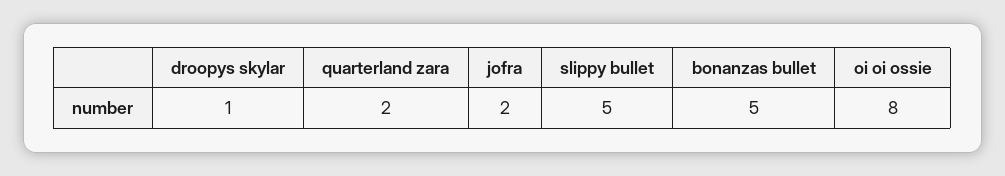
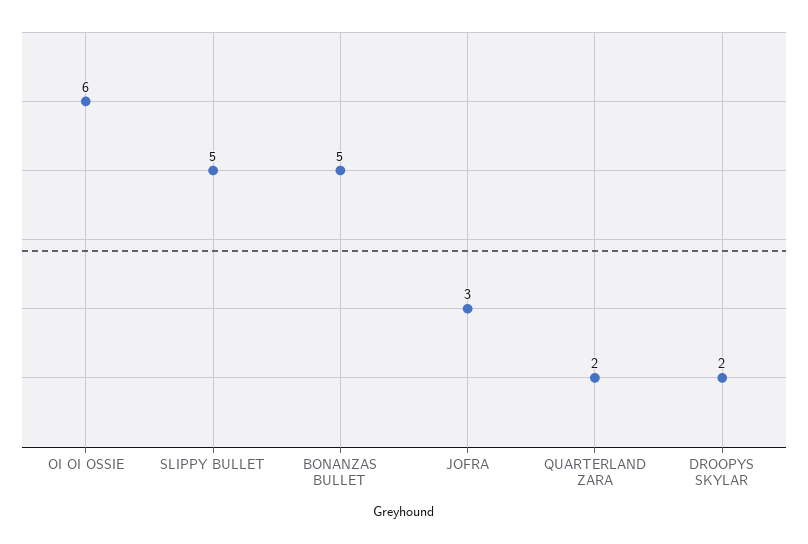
droopys skylar: 1 -> 2
jofra: 2 -> 3
oi oi ossie: 8 -> 6

